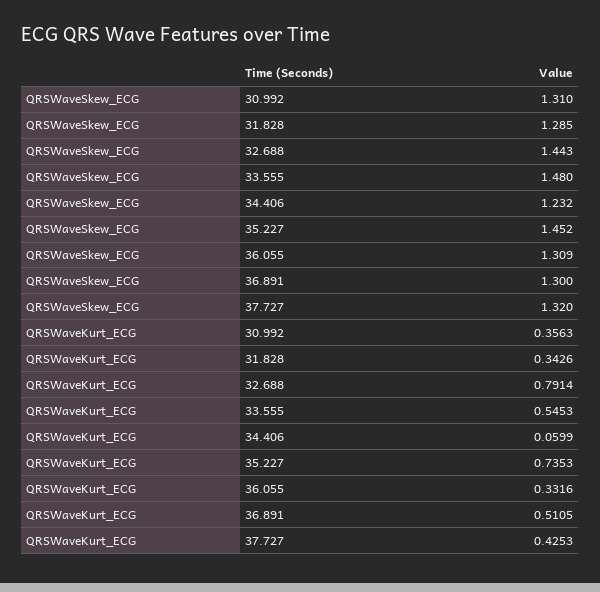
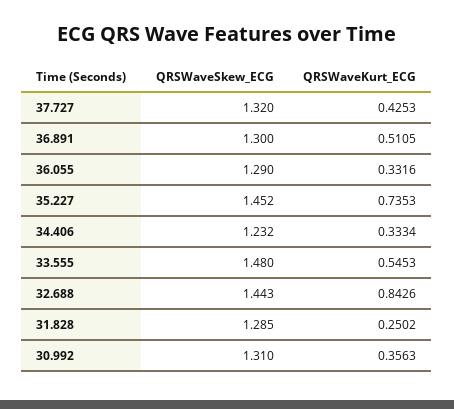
QRSWaveSkew_ECG, 36.055: 1.309 -> 1.29
QRSWaveKurt_ECG, 31.828: 0.3426 -> 0.2502
QRSWaveKurt_ECG, 32.688: 0.7914 -> 0.8426
QRSWaveKurt_ECG, 34.406: 0.0599 -> 0.3334

